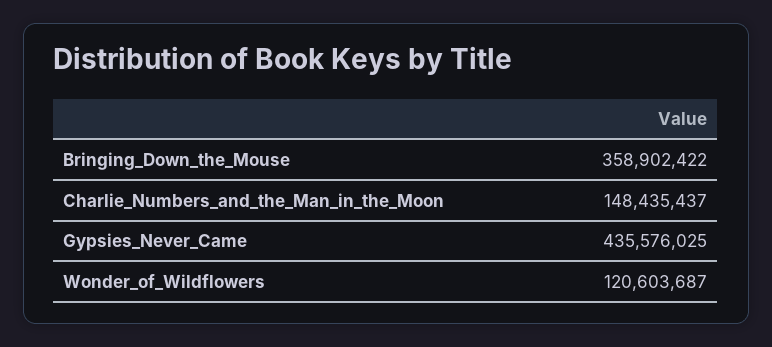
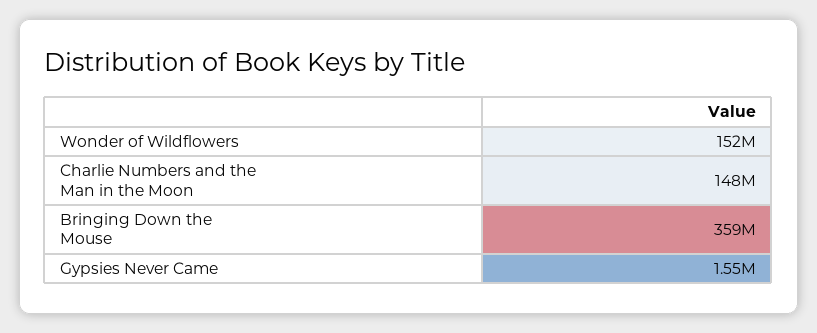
Gypsies_Never_Came: 435576025 -> 1550000
Wonder_of_Wildflowers: 120603687 -> 152000000

